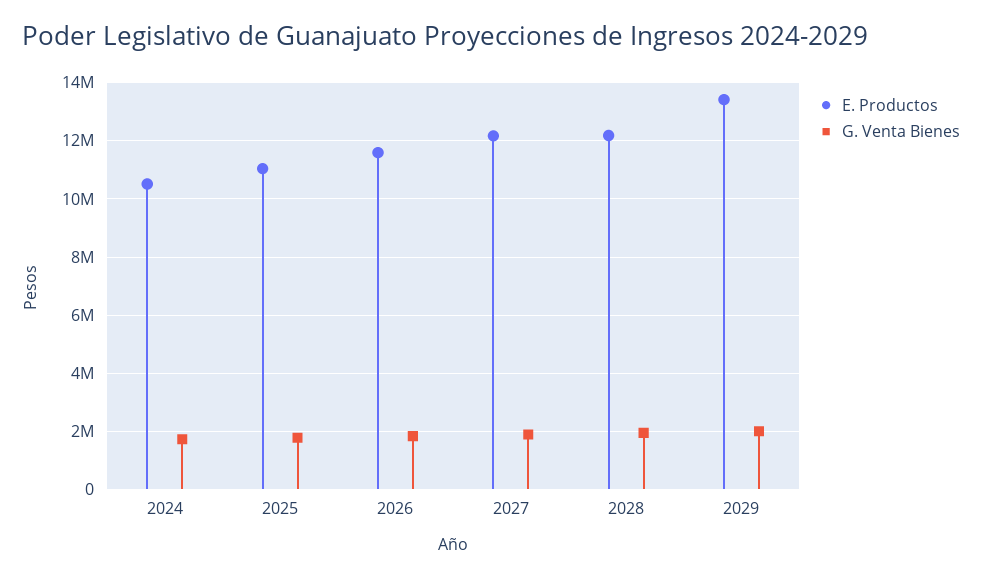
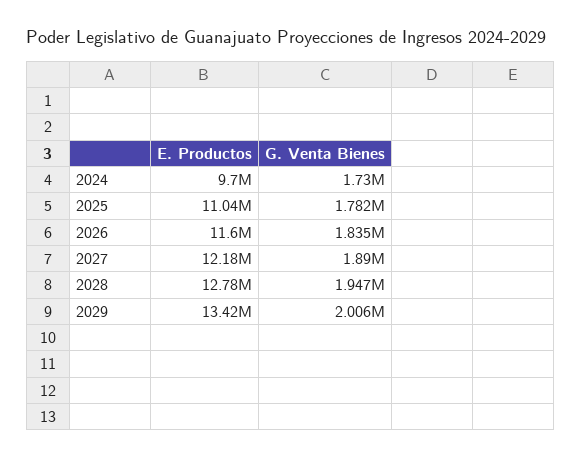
E. Productos, 2024: 10500000 -> 9700000
E. Productos, 2028: 12250000 -> 12780000

